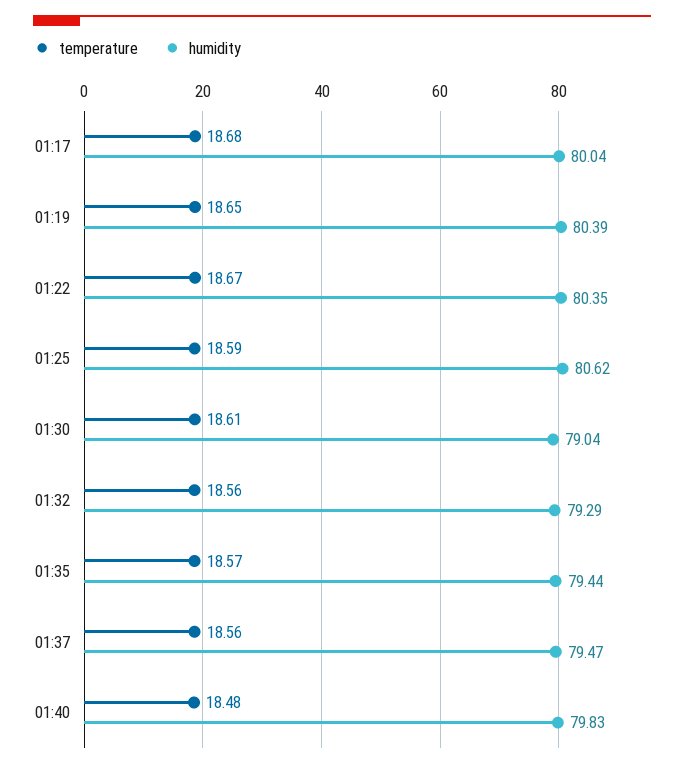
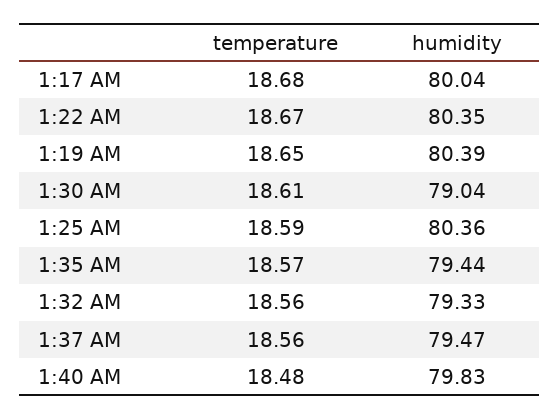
humidity, 01:25: 80.62 -> 80.36
humidity, 01:32: 79.29 -> 79.33

